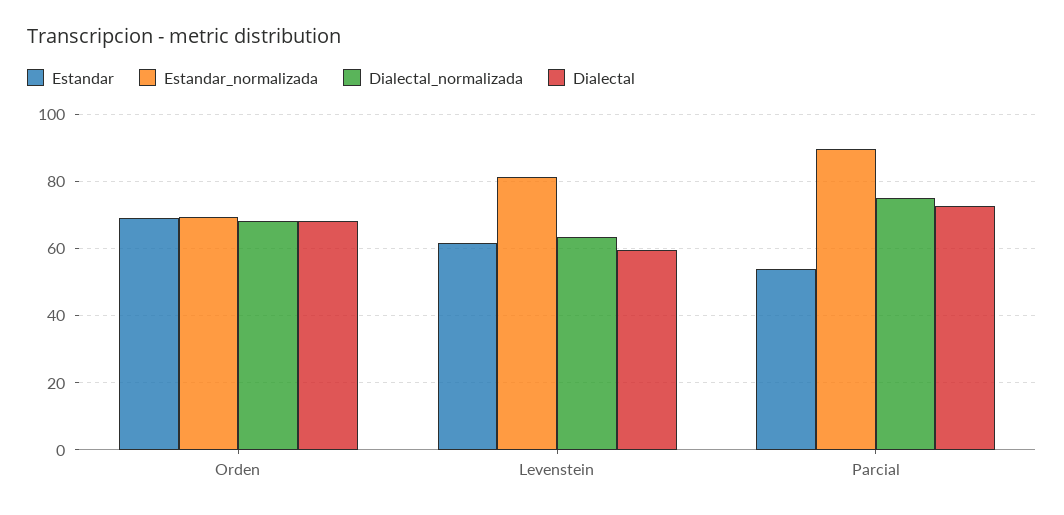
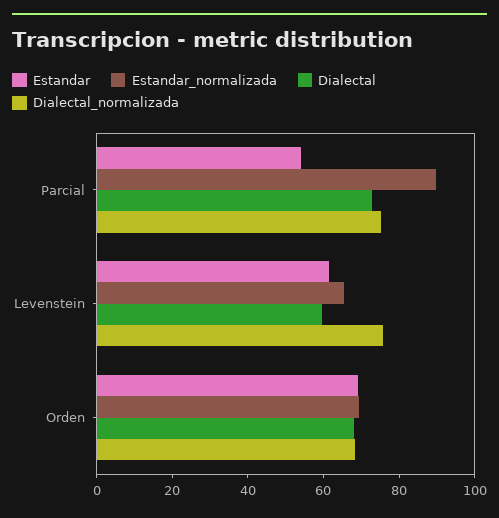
Estandar_normalizada, Levenstein: 82 -> 65
Dialectal_normalizada, Levenstein: 64 -> 75

